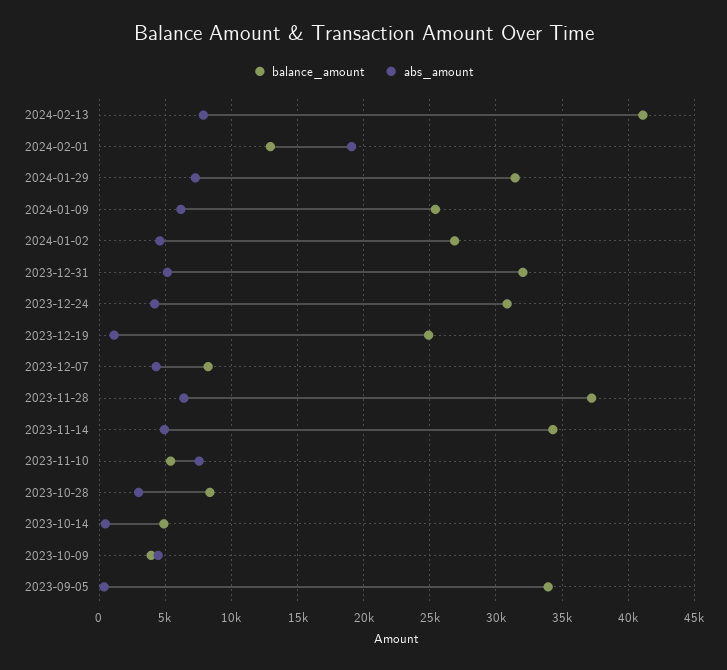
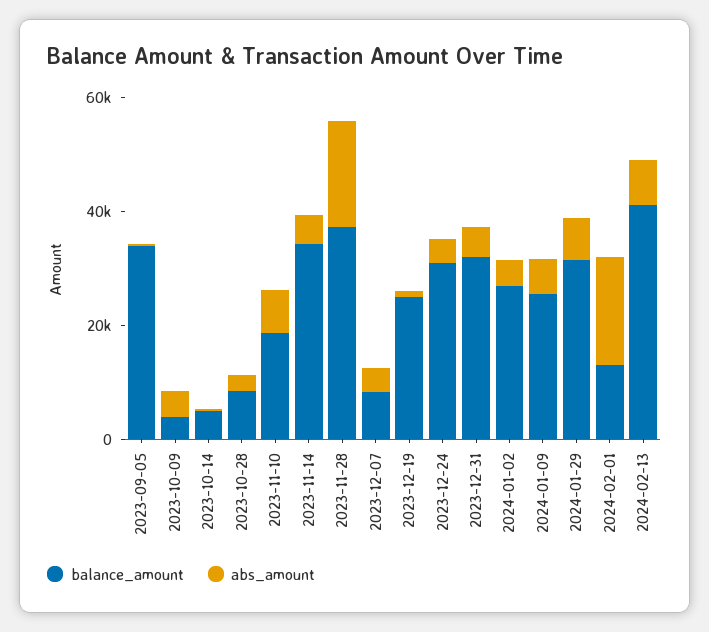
abs_amount, 2023-11-28: 6500 -> 20000
balance_amount, 2023-11-10: 5500 -> 20000

